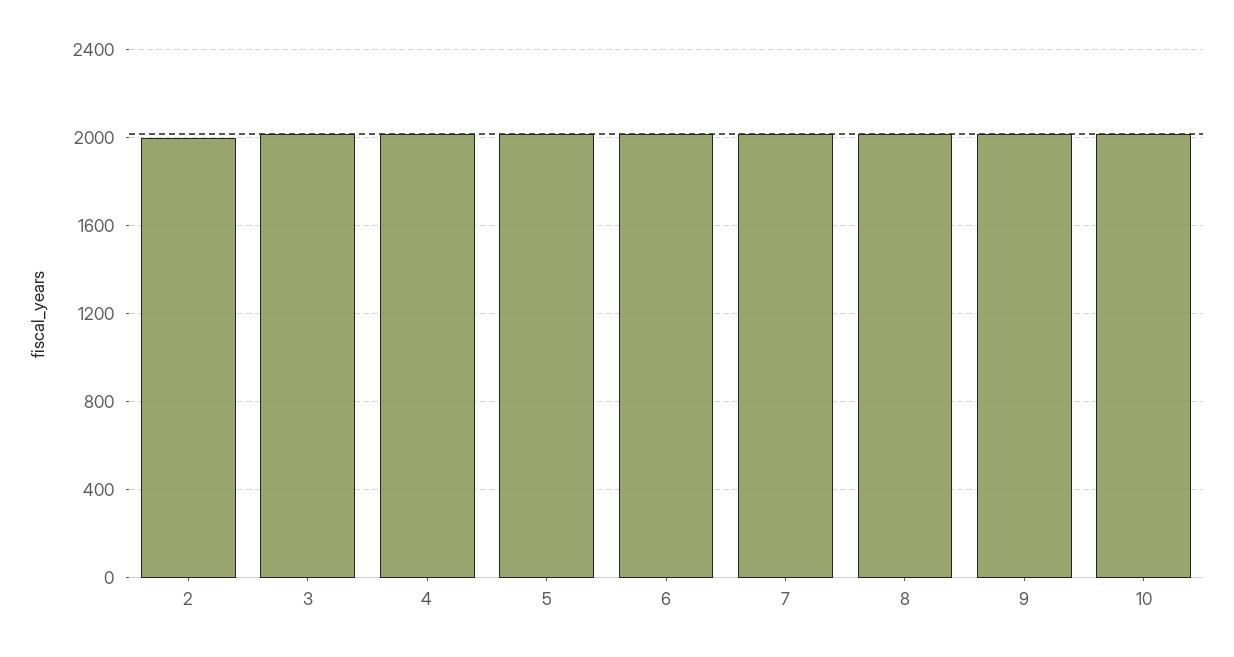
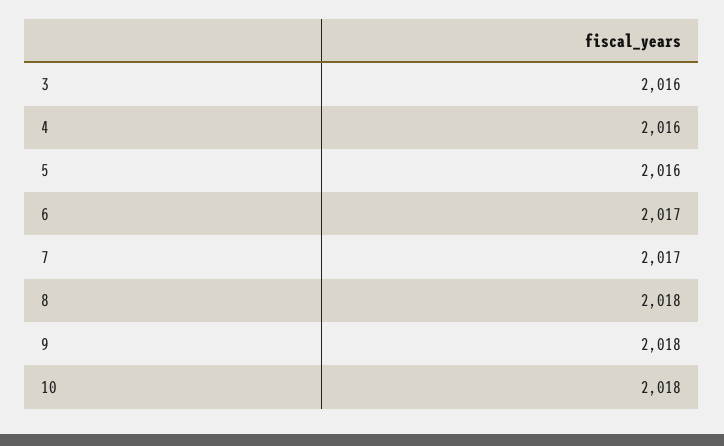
2: 2000 -> none

